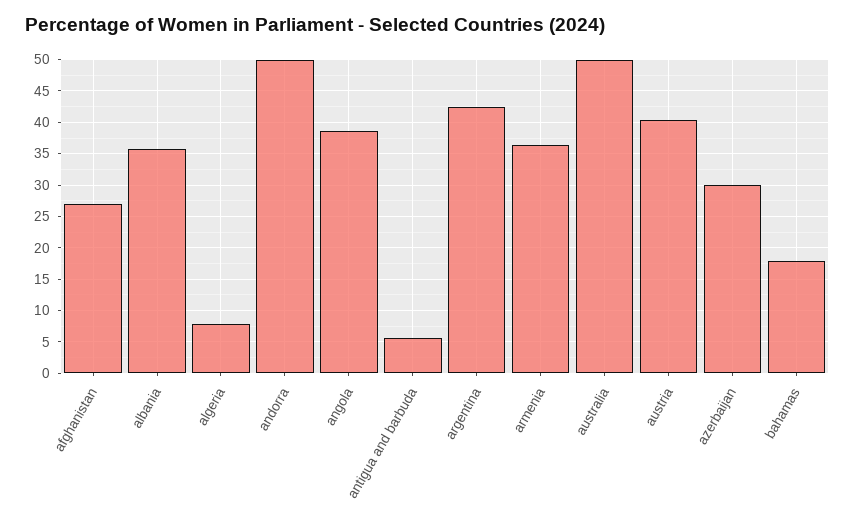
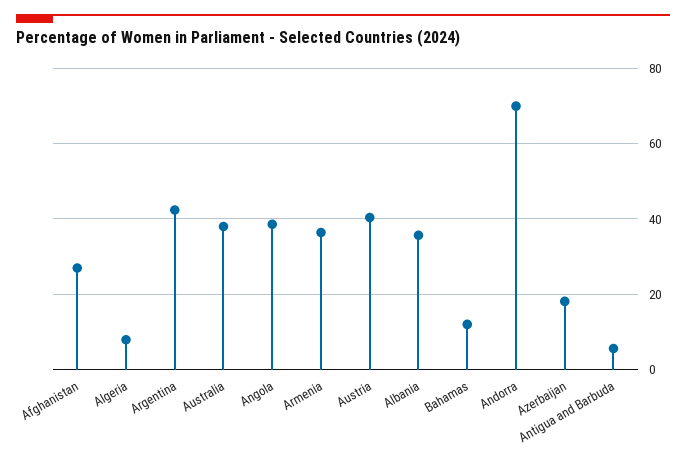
andorra: 50 -> 70
australia: 50 -> 38
azerbaijan: 30 -> 18
bahamas: 18 -> 12

